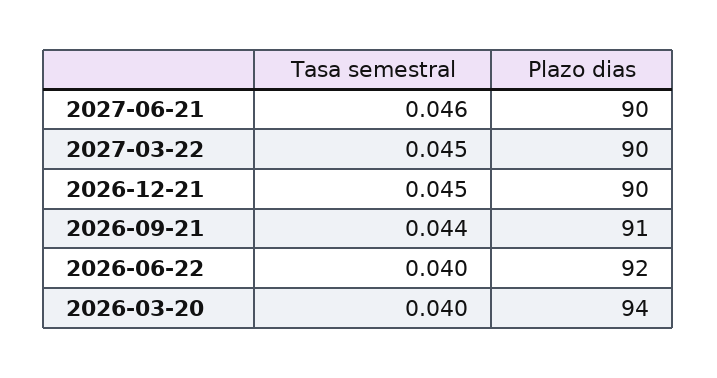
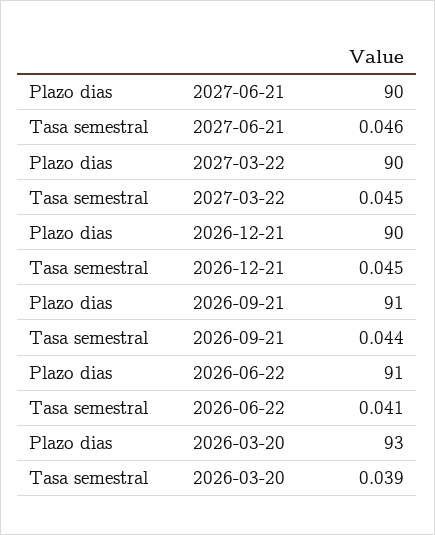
Tasa semestral, 2026-06-22: 0.04 -> 0.041
Plazo dias, 2026-06-22: 92 -> 91
Tasa semestral, 2026-03-20: 0.04 -> 0.039
Plazo dias, 2026-03-20: 94 -> 93

